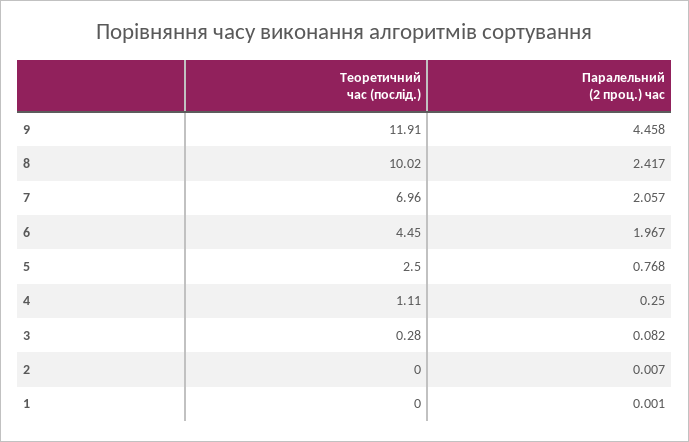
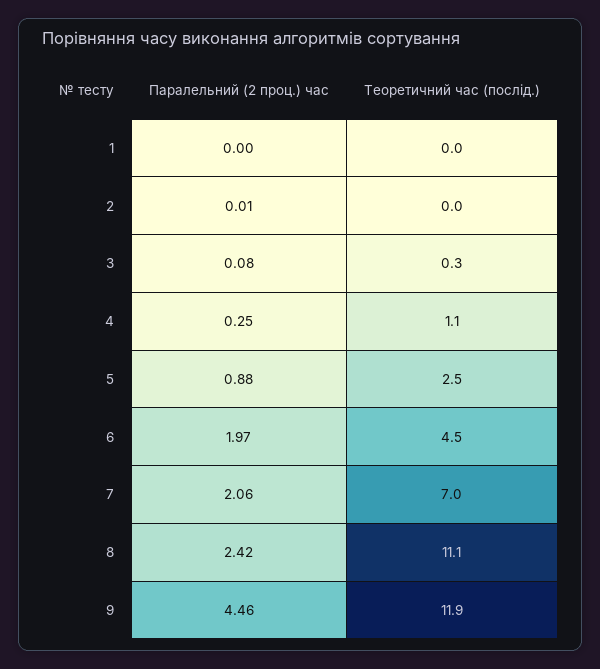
Теоретичний час (послід.), 8: 10.02 -> 11.1
Паралельний (2 проц.) час, 5: 0.768 -> 0.88

